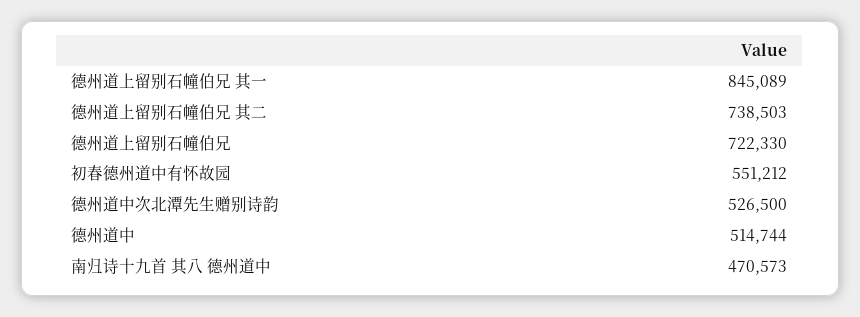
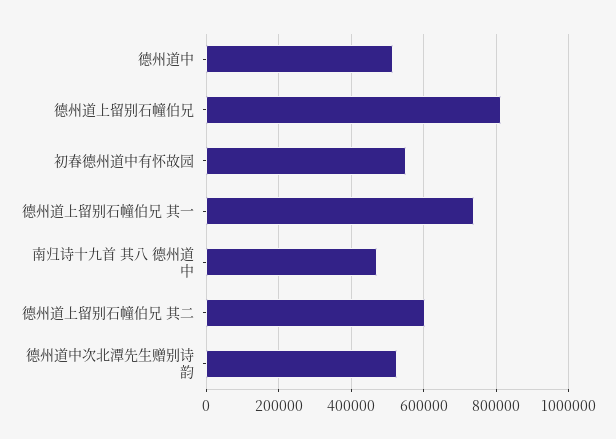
德州道上留别石幢伯兄 其一: 845089 -> 740000
德州道上留别石幢伯兄 其二: 738503 -> 600000
德州道上留别石幢伯兄: 722330 -> 820000

